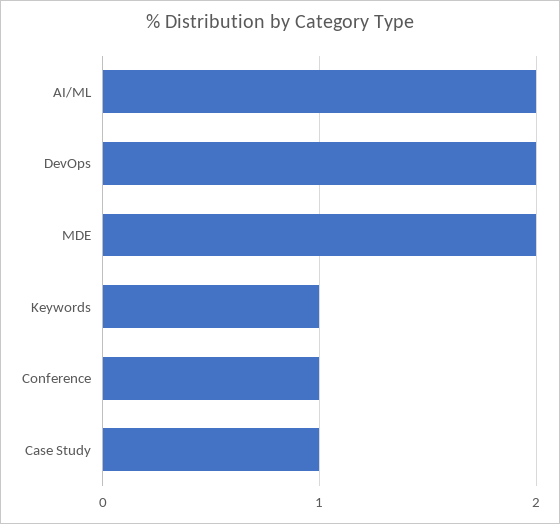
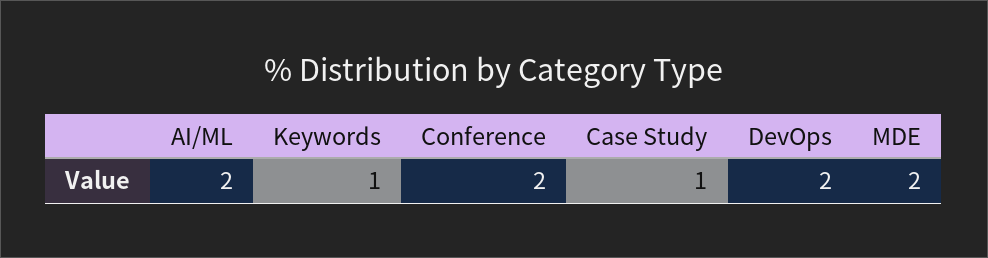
Conference: 1 -> 2

